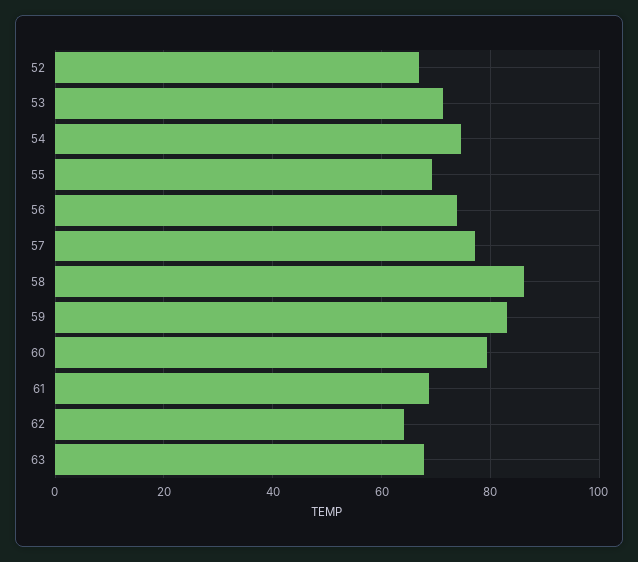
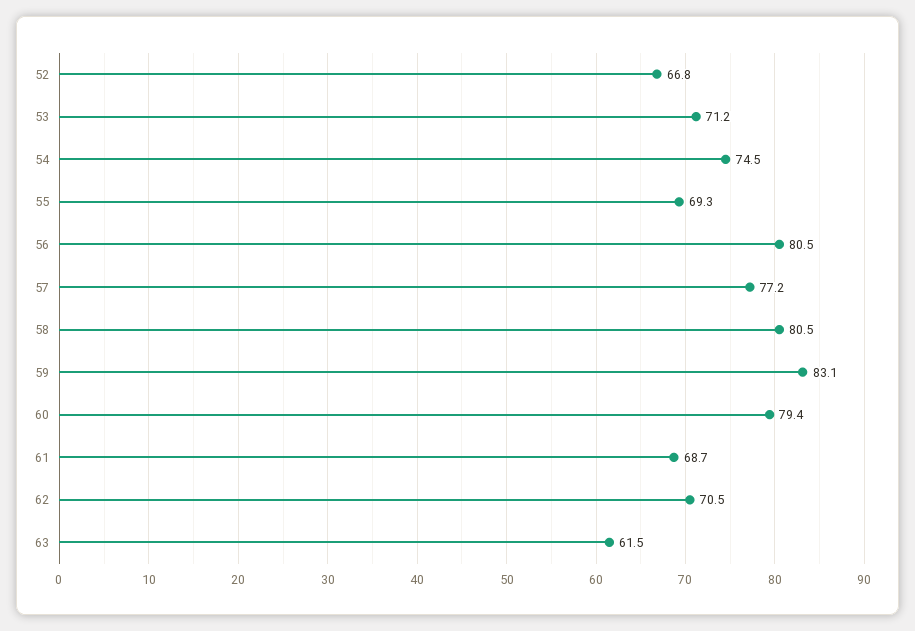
56: 74 -> 80.5
58: 86 -> 80.5
62: 64 -> 70.5
63: 68 -> 61.5

